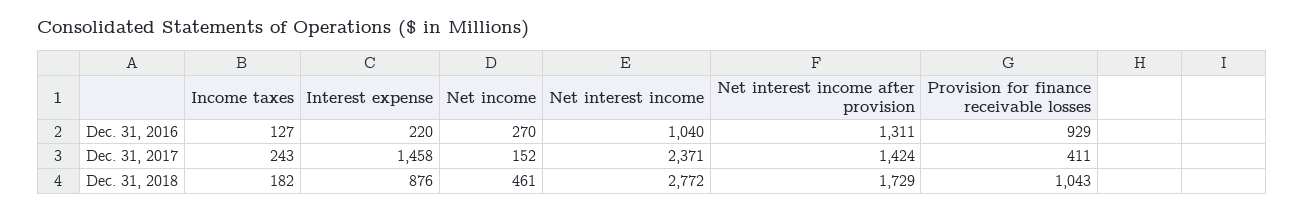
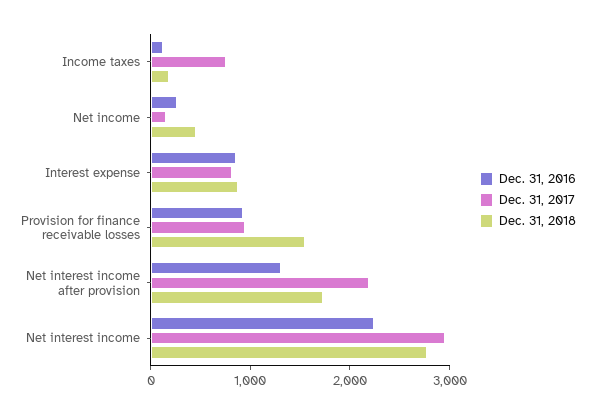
Dec. 31, 2016, Interest expense: 220 -> 800
Dec. 31, 2016, Net interest income: 1040 -> 2200
Dec. 31, 2017, Income taxes: 243 -> 800
Dec. 31, 2017, Interest expense: 1458 -> 800
Dec. 31, 2017, Net interest income: 2371 -> 3000
Dec. 31, 2017, Net interest income after provision: 1424 -> 2200
Dec. 31, 2017, Provision for finance receivable losses: 411 -> 1000
Dec. 31, 2018, Provision for finance receivable losses: 1043 -> 1600

